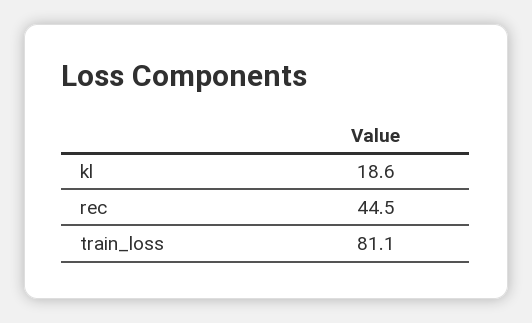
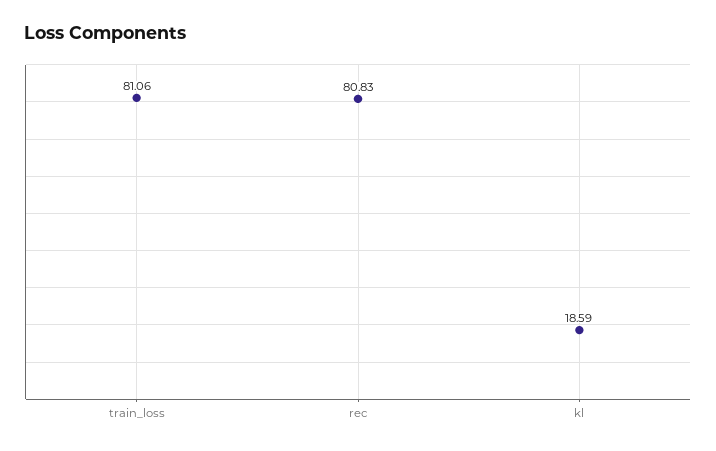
rec: 44.5 -> 80.83

